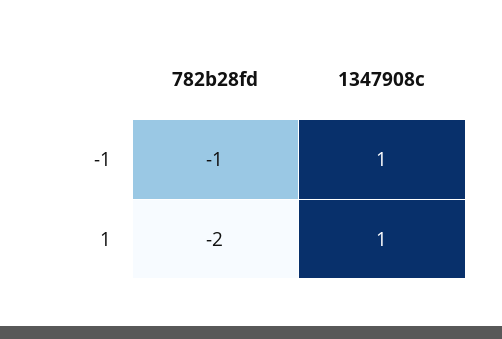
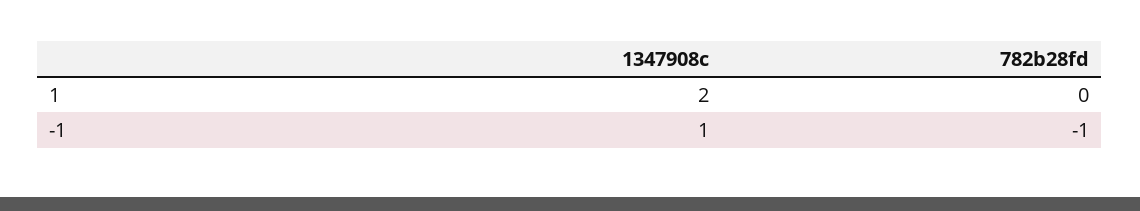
782b28fd, 1: -2 -> 0
1347908c, 1: 1 -> 2

